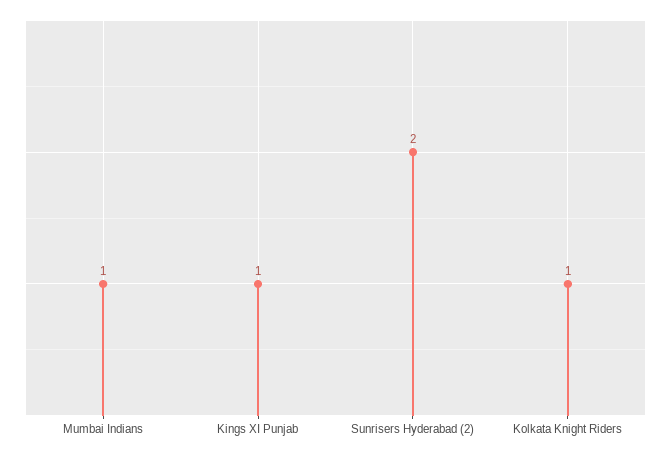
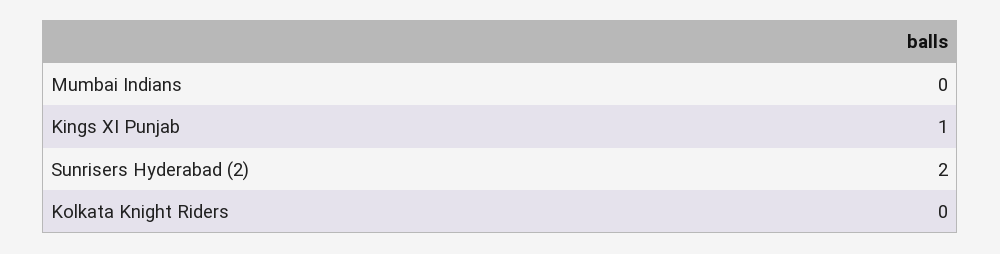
Mumbai Indians: 1 -> 0
Kolkata Knight Riders: 1 -> 0

